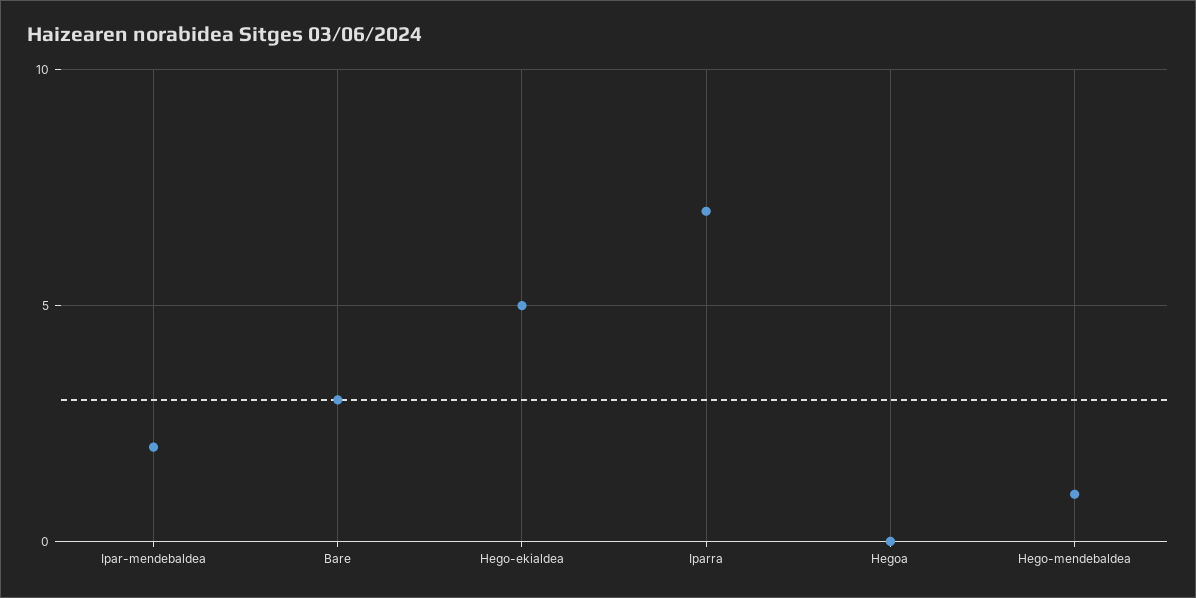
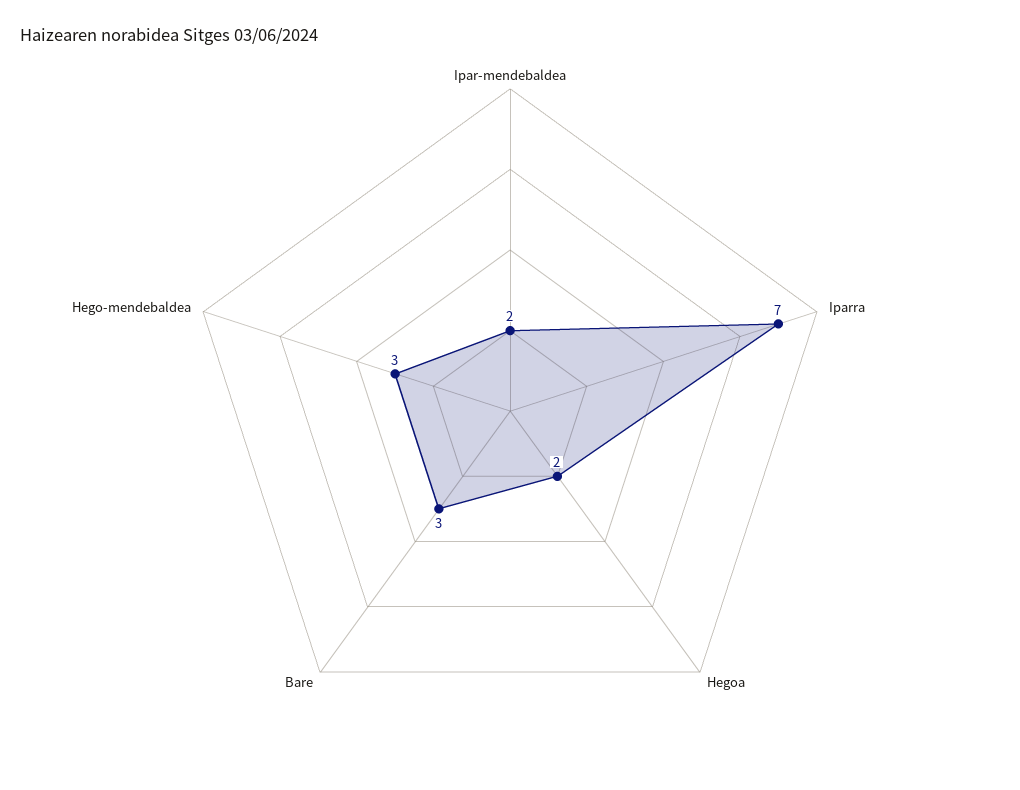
Hego-ekialdea: 5 -> none
Hegoa: 0 -> 2
Hego-mendebaldea: 1 -> 3

